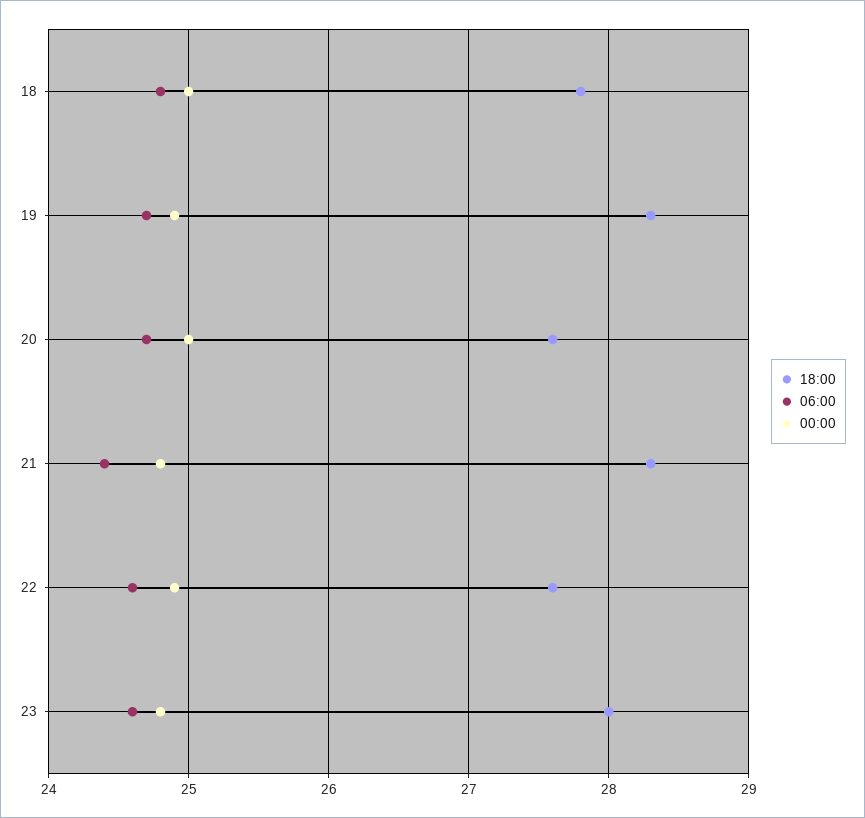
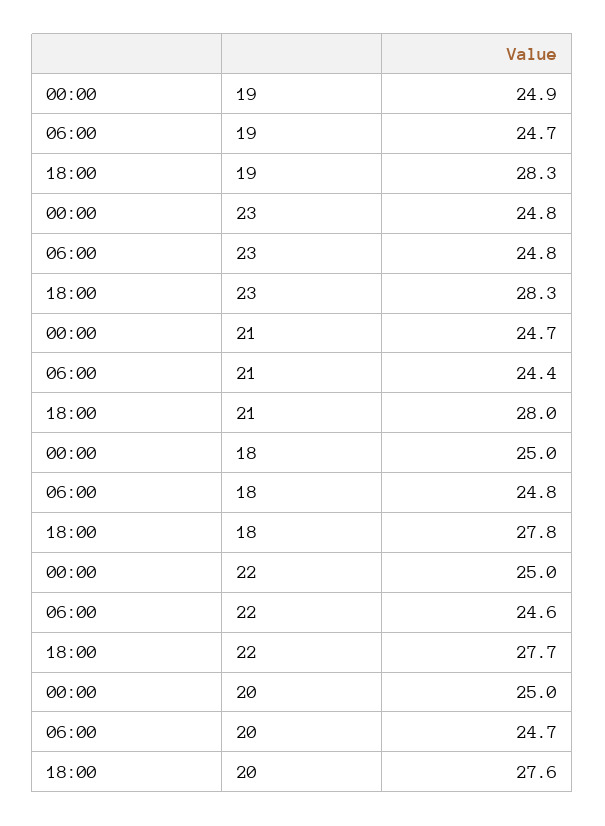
18:00, 21: 28.3 -> 28
00:00, 21: 24.8 -> 24.7
18:00, 22: 27.6 -> 27.7
00:00, 22: 24.9 -> 25
18:00, 23: 28 -> 28.3
06:00, 23: 24.6 -> 24.8

